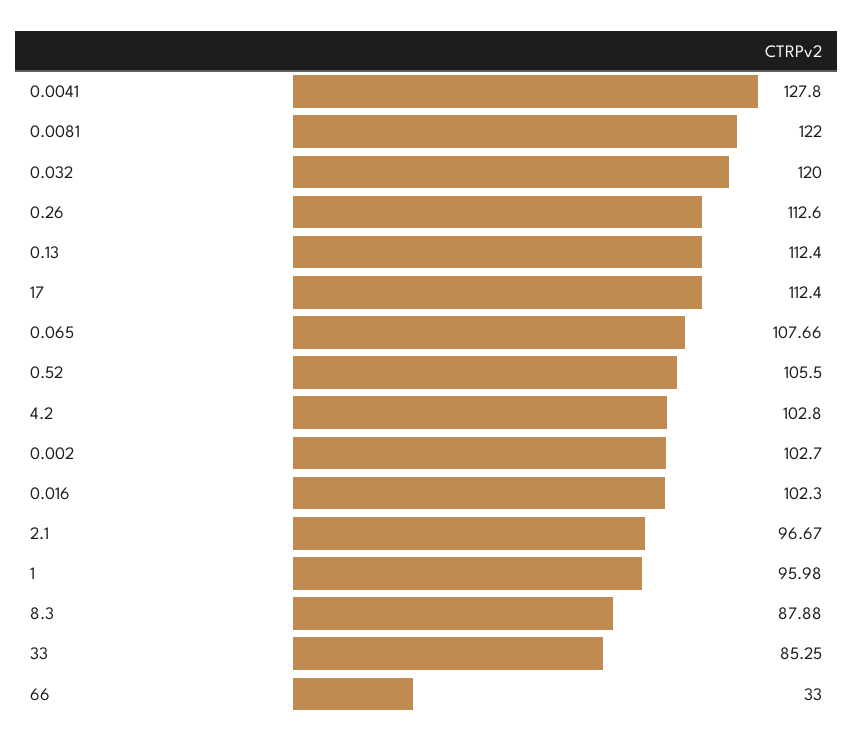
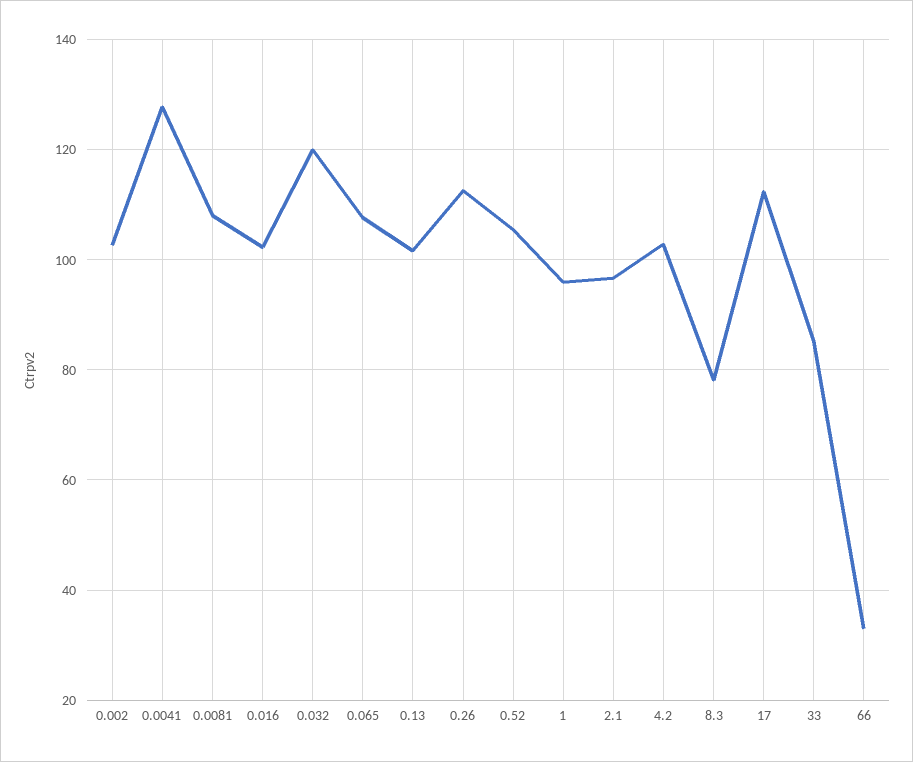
0.0081: 122 -> 108
0.13: 112.4 -> 102
8.3: 87.88 -> 78

